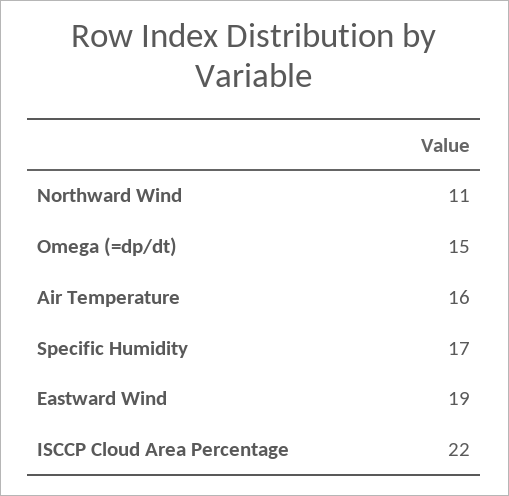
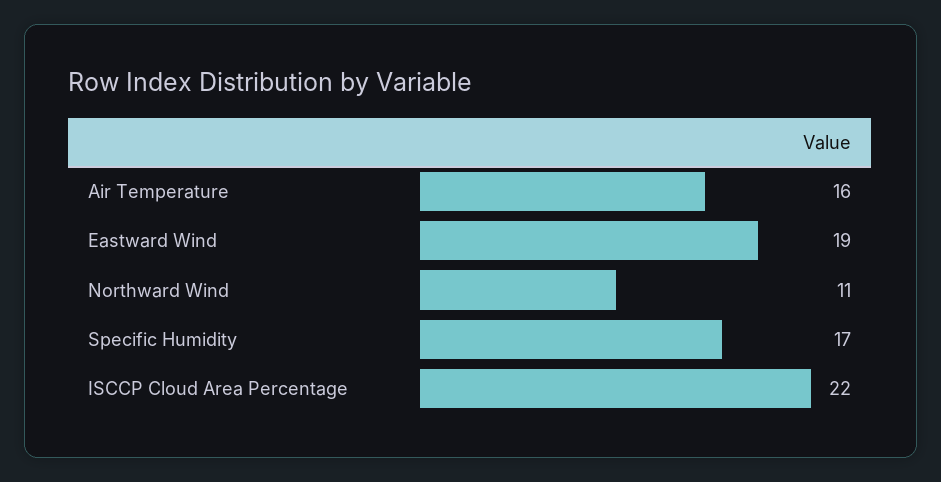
Omega (=dp/dt): 15 -> none

